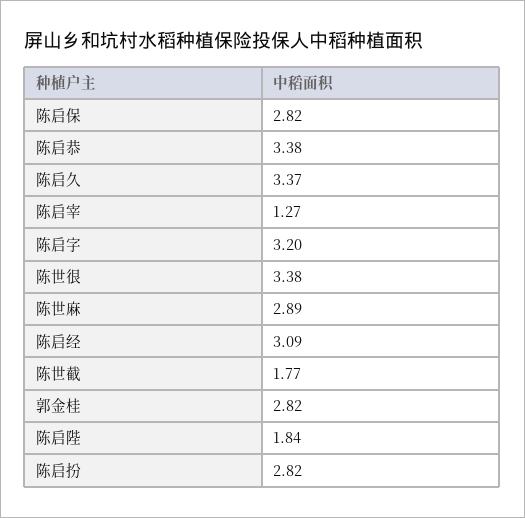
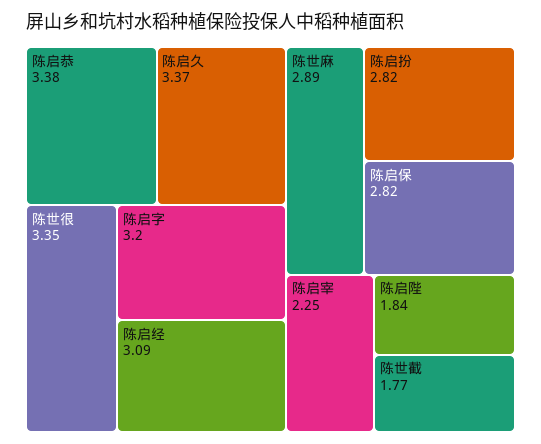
陈启宰: 1.27 -> 2.25
陈世很: 3.38 -> 3.35
郭金桂: 2.82 -> none

